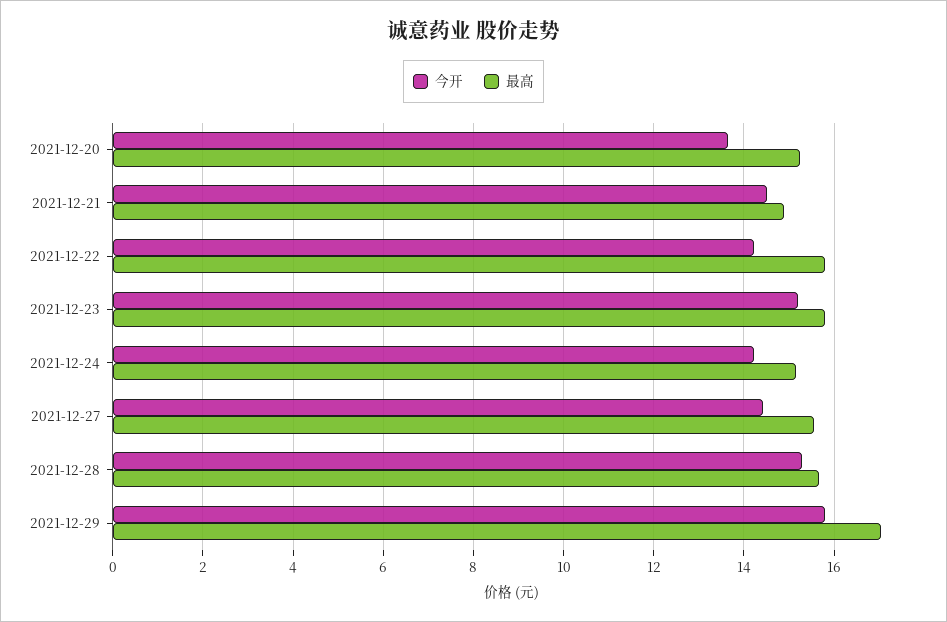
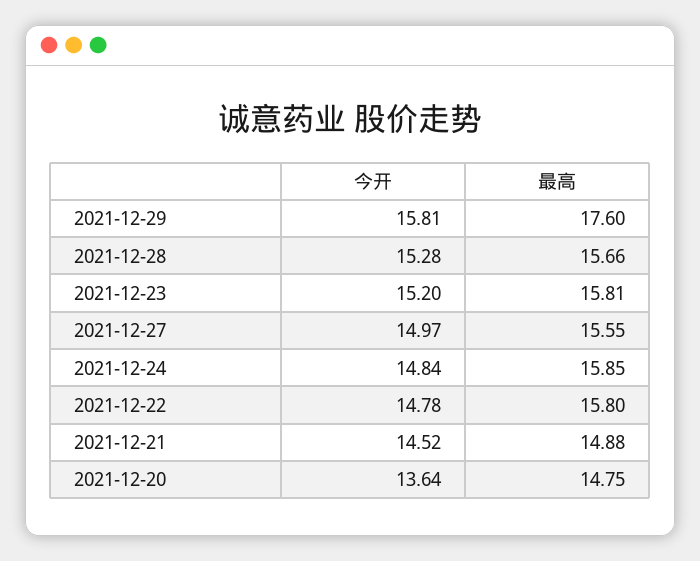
最高, 2021-12-20: 15.2 -> 14.75
今开, 2021-12-22: 14.2 -> 14.78
今开, 2021-12-24: 14.2 -> 14.84
最高, 2021-12-24: 15.2 -> 15.85
今开, 2021-12-27: 14.4 -> 14.97
最高, 2021-12-29: 17 -> 17.6

